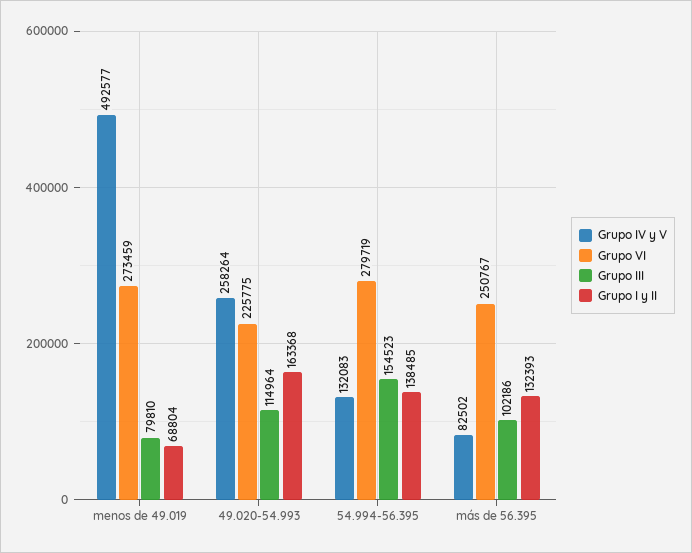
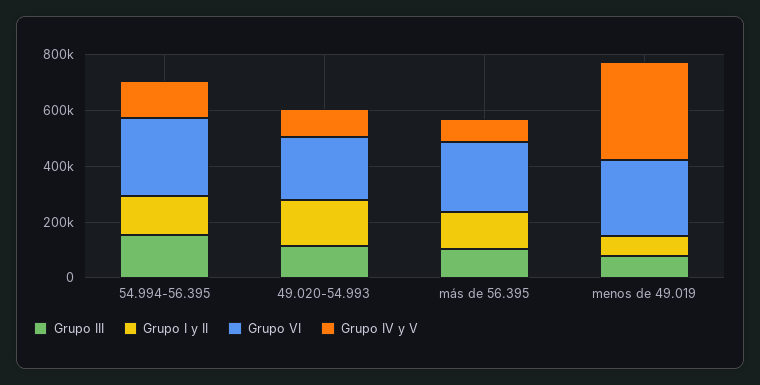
Grupo IV y V, menos de 49.019: 492577 -> 350000
Grupo IV y V, 49.020-54.993: 258264 -> 100000

